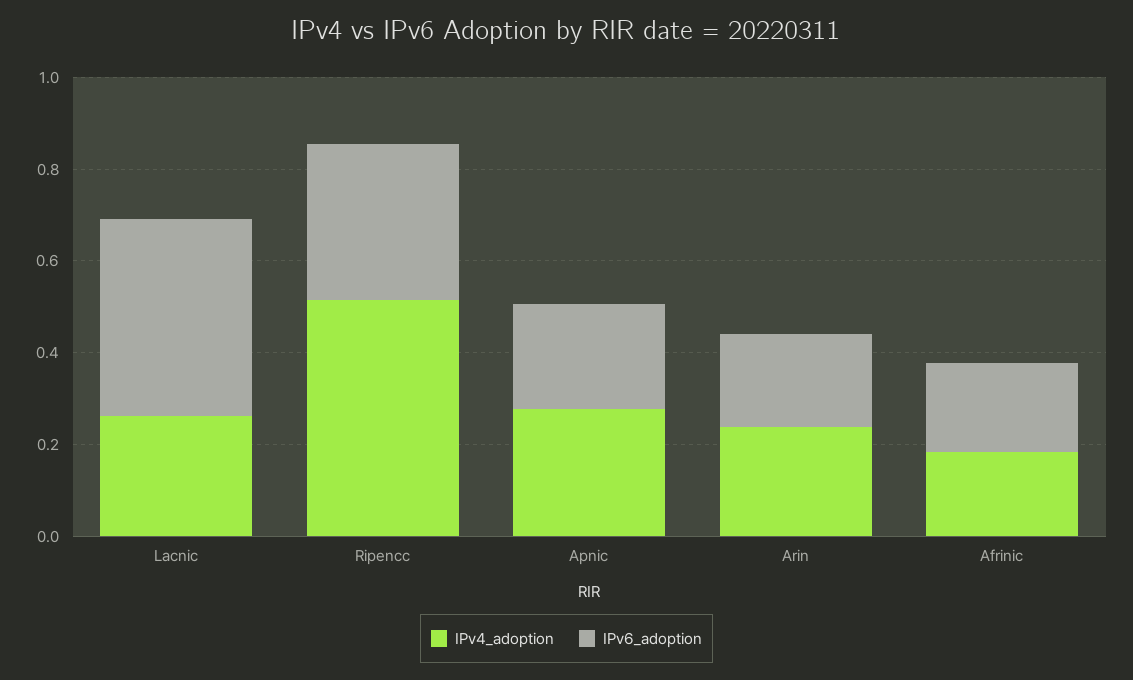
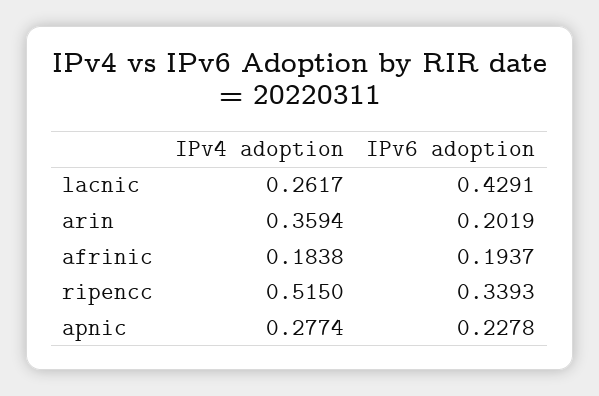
IPv4_adoption, Arin: 0.25 -> 0.3594

